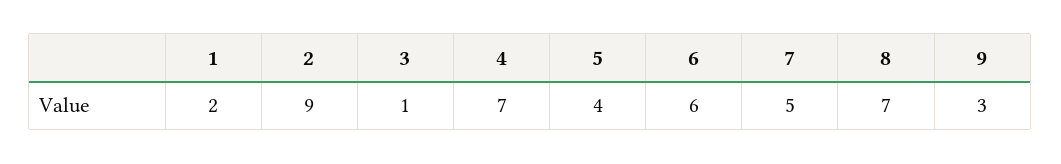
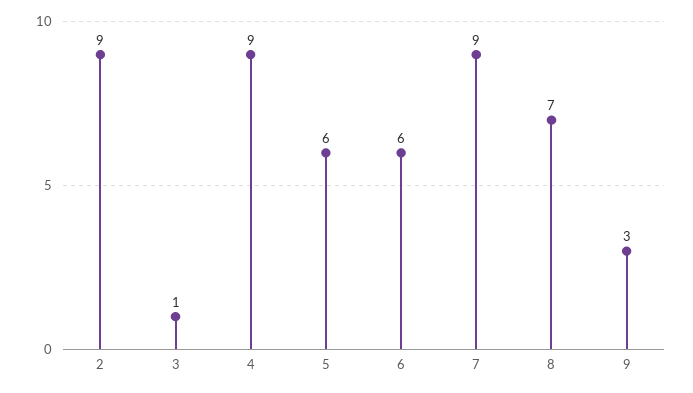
1: 2 -> none
4: 7 -> 9
5: 4 -> 6
7: 5 -> 9

